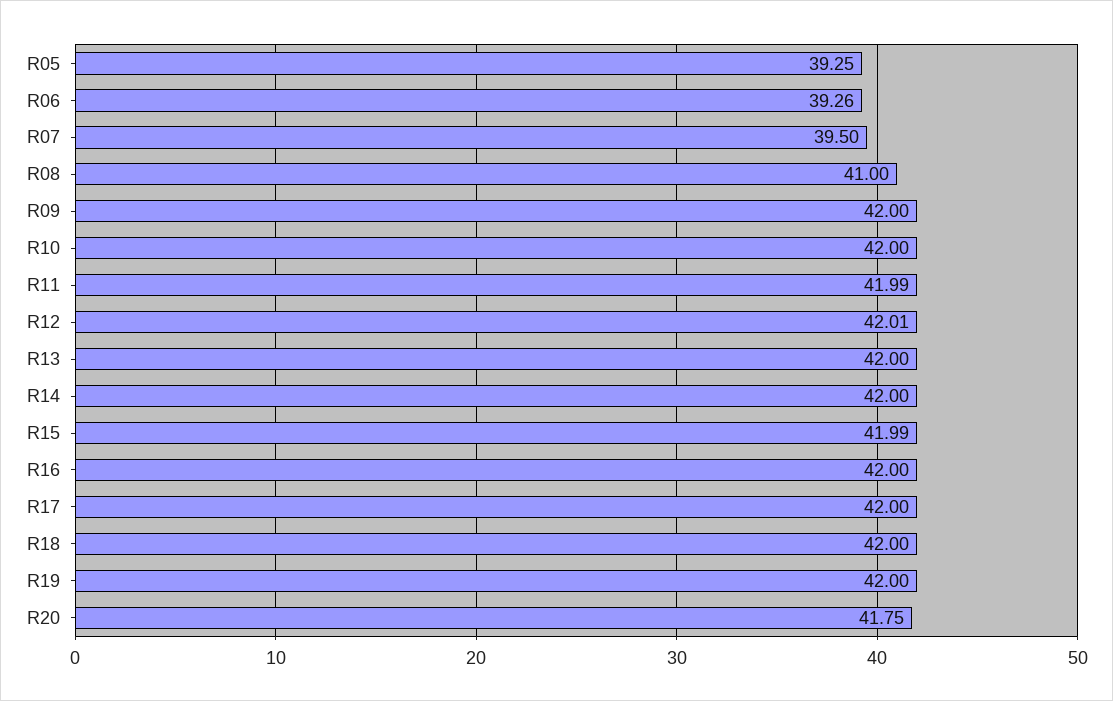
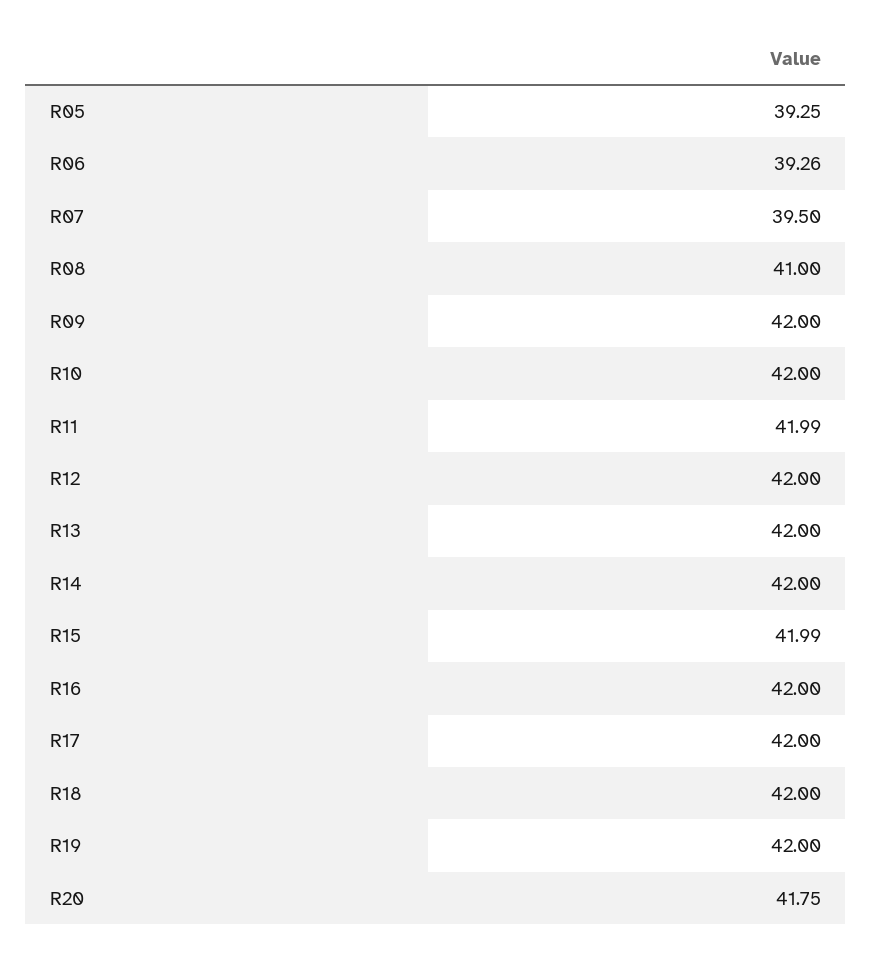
R12: 42.01 -> 42

